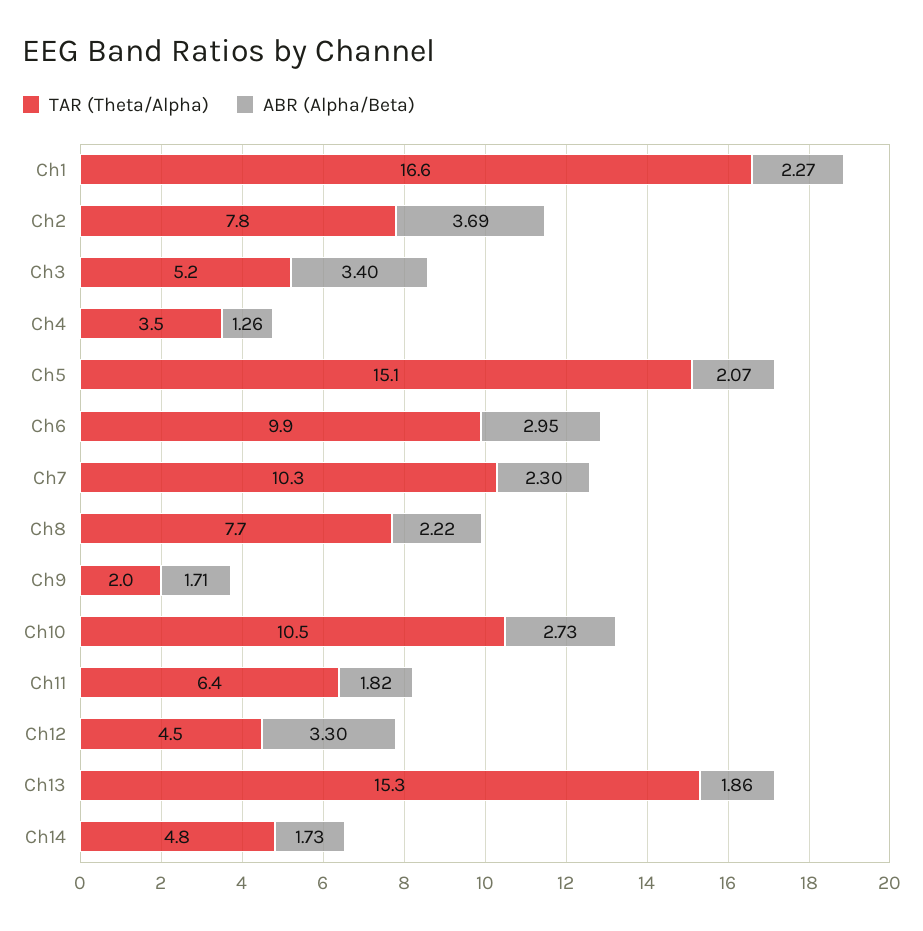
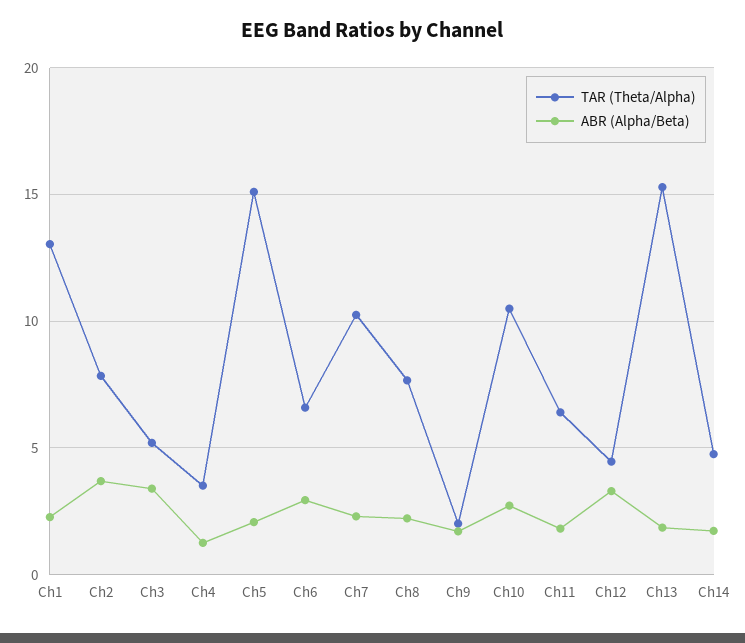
TAR (Theta/Alpha), Ch1: 16.6 -> 13
TAR (Theta/Alpha), Ch6: 9.9 -> 6.5

